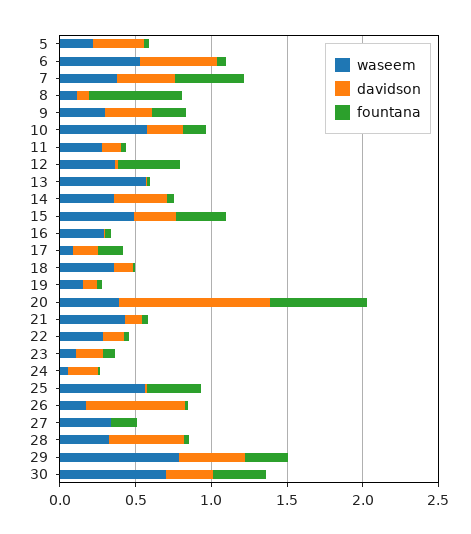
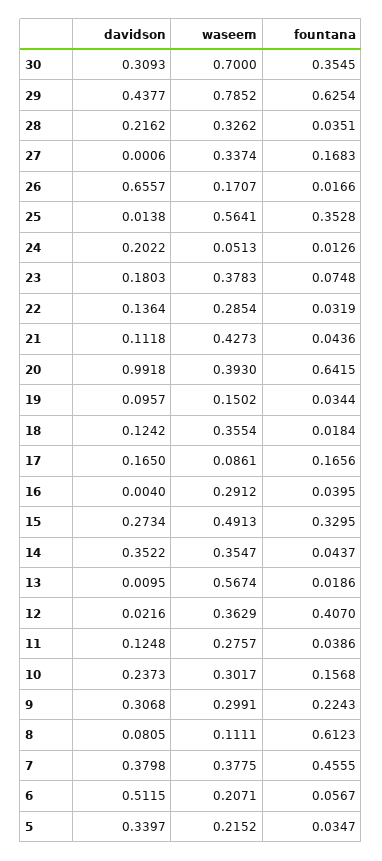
waseem, 6: 0.5 -> 0.2071
waseem, 10: 0.6 -> 0.3017
waseem, 23: 0.1 -> 0.3783
davidson, 28: 0.5 -> 0.2162
fountana, 29: 0.3 -> 0.6254

